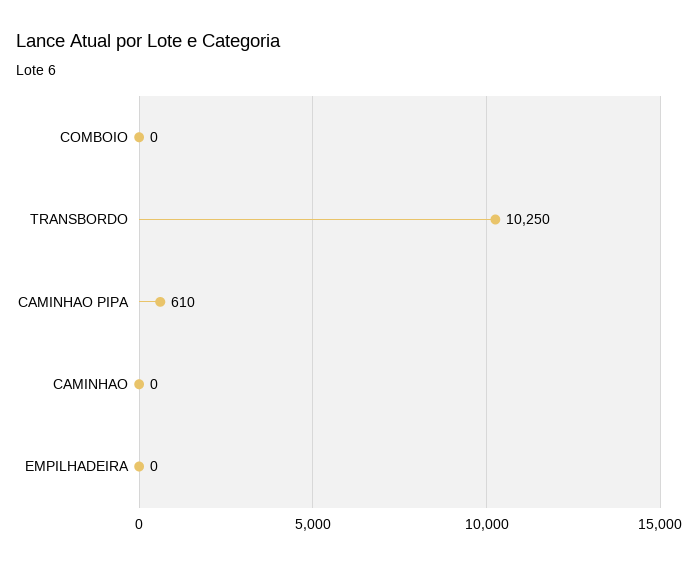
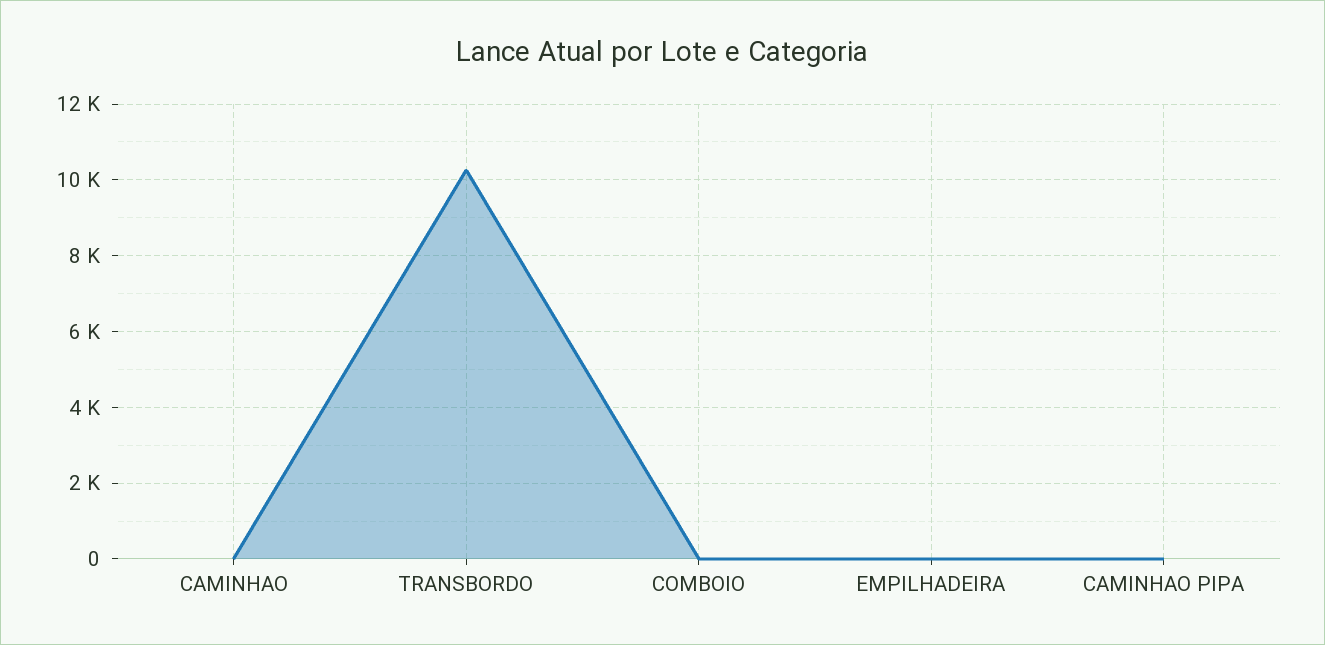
CAMINHAO PIPA: 610 -> 0

